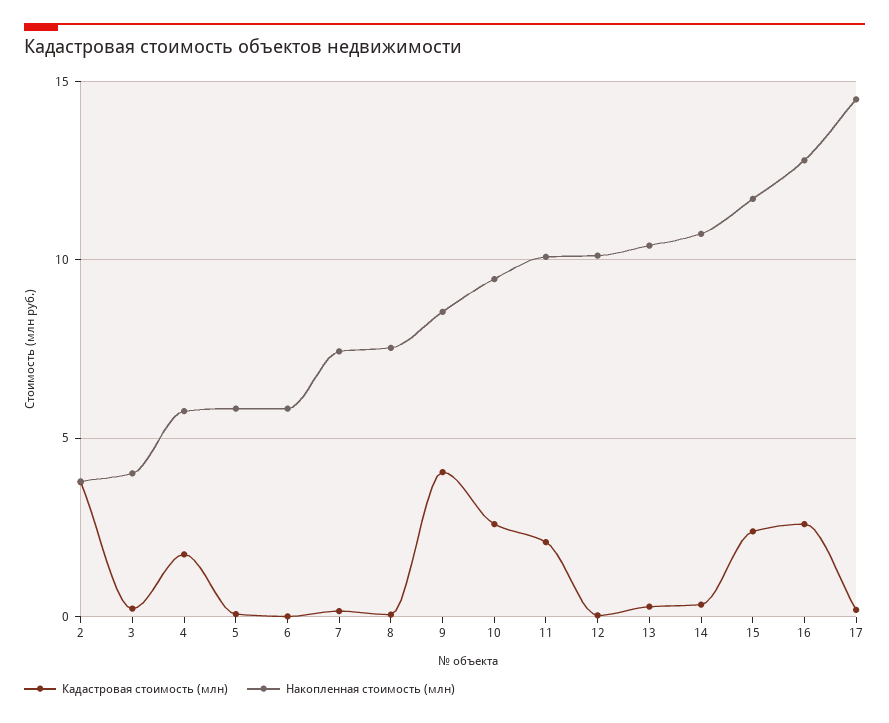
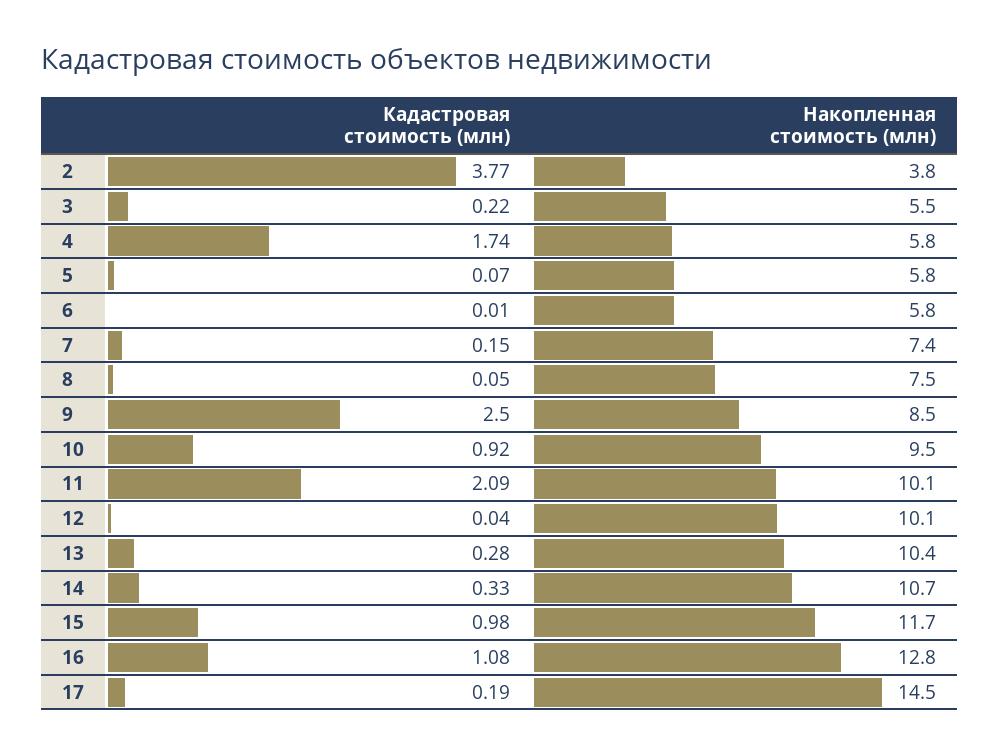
Накопленная стоимость (млн), 3: 4 -> 5.5
Кадастровая стоимость (млн), 9: 4 -> 2.5
Кадастровая стоимость (млн), 10: 2.5 -> 0.92
Кадастровая стоимость (млн), 15: 2.5 -> 0.98
Кадастровая стоимость (млн), 16: 2.5 -> 1.08

